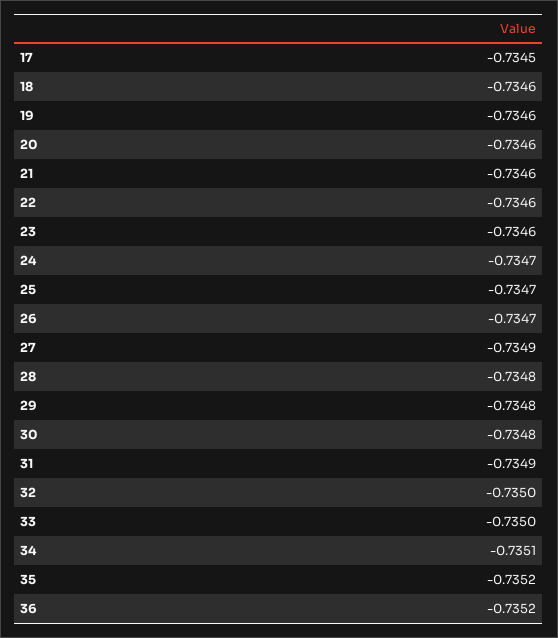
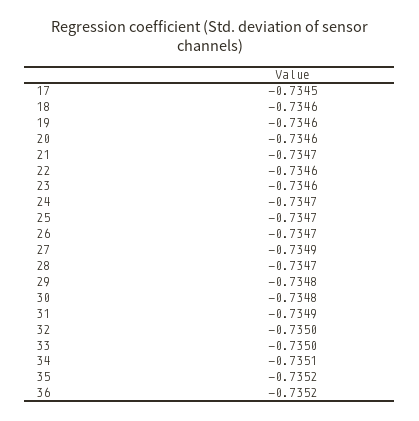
21: -0.7346 -> -0.7347
28: -0.7348 -> -0.7347

